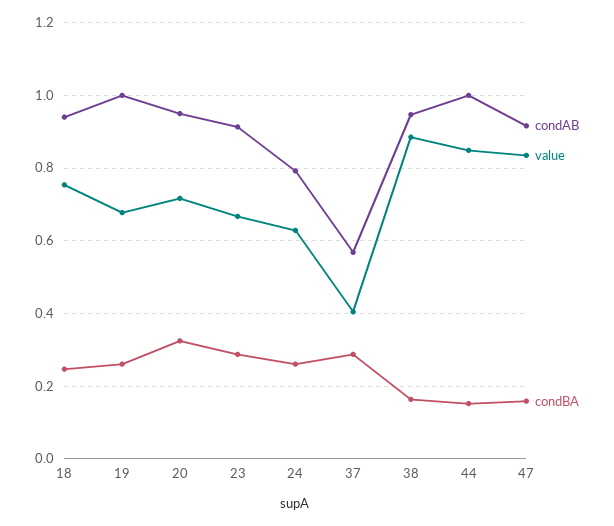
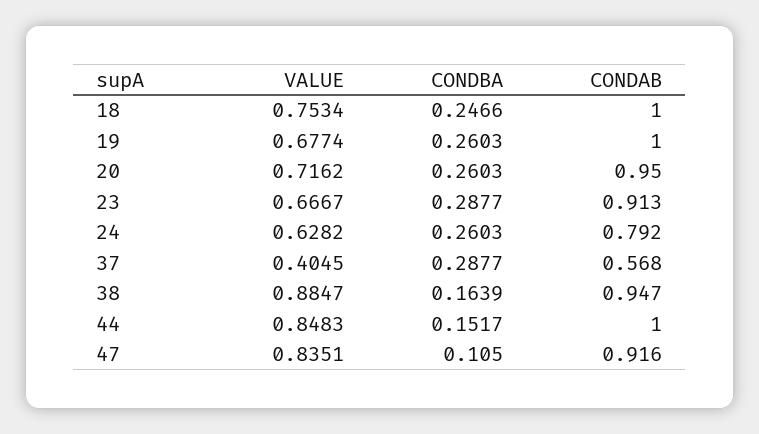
condAB, 18: 0.94 -> 1
condBA, 20: 0.32 -> 0.2603
condBA, 47: 0.16 -> 0.105

